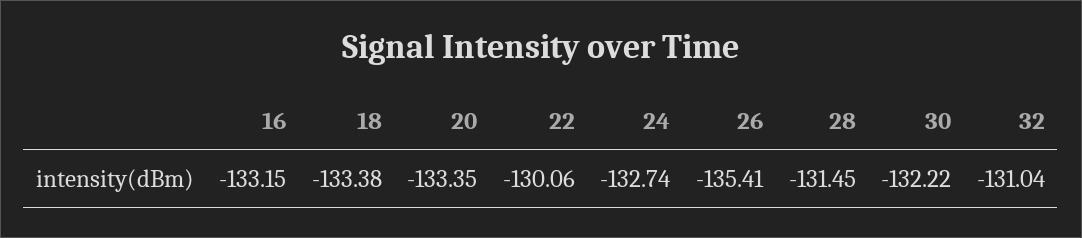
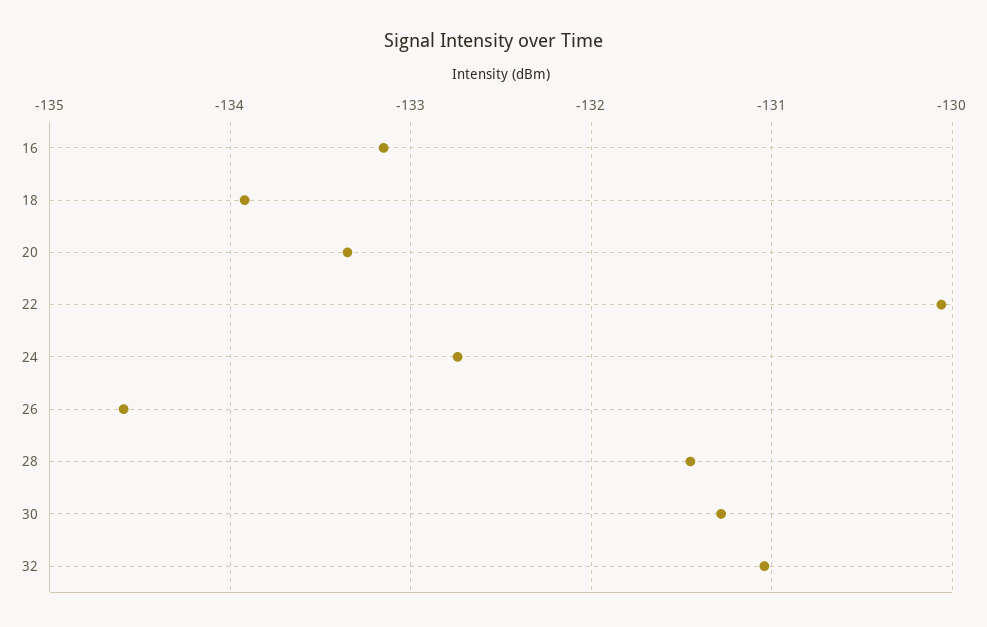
18: -133.38 -> -133.9
26: -135.41 -> -134.6
30: -132.22 -> -131.3

